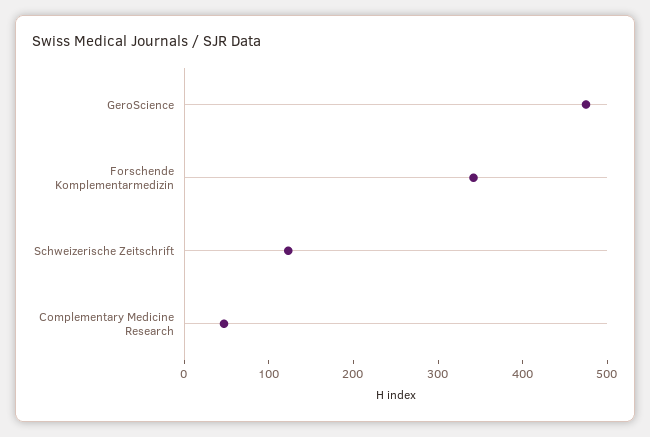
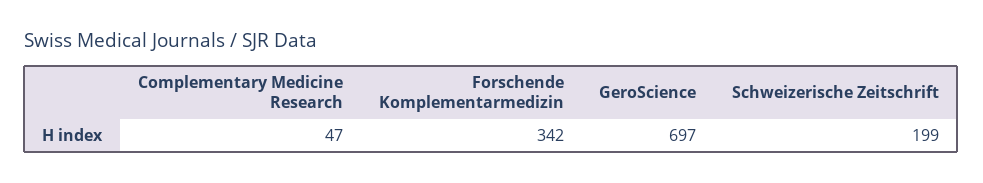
GeroScience: 480 -> 697
Schweizerische Zeitschrift: 120 -> 199

